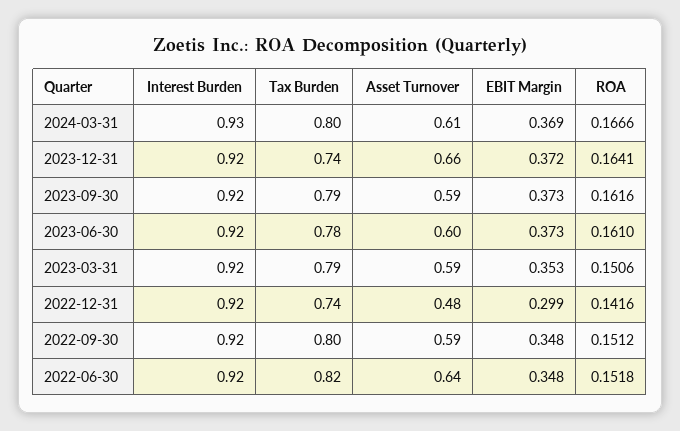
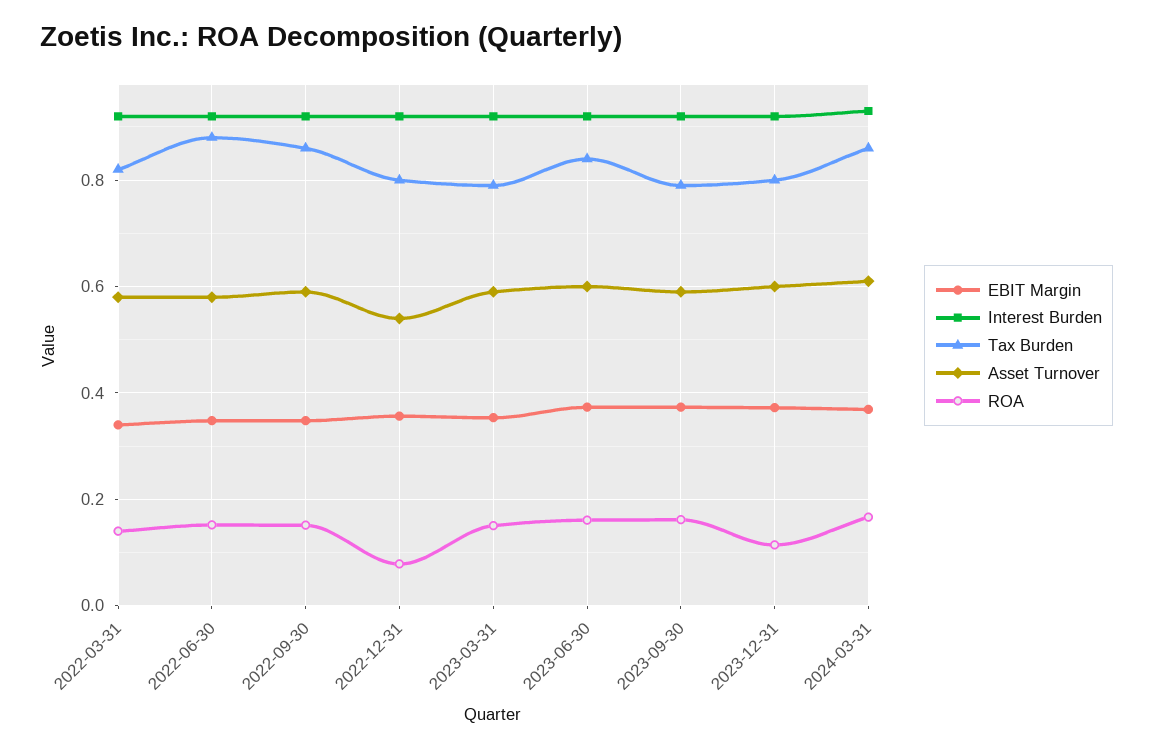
Tax Burden, 2024-03-31: 0.8 -> 0.86
Tax Burden, 2023-12-31: 0.74 -> 0.8
Asset Turnover, 2023-12-31: 0.66 -> 0.6
ROA, 2023-12-31: 0.1641 -> 0.12
Tax Burden, 2023-06-30: 0.78 -> 0.84
Tax Burden, 2022-12-31: 0.74 -> 0.8
Asset Turnover, 2022-12-31: 0.48 -> 0.54
EBIT Margin, 2022-12-31: 0.299 -> 0.36
ROA, 2022-12-31: 0.1416 -> 0.08
Tax Burden, 2022-09-30: 0.8 -> 0.86
Tax Burden, 2022-06-30: 0.82 -> 0.88
Asset Turnover, 2022-06-30: 0.64 -> 0.58
EBIT Margin, 2022-03-31: none -> 0.34
Interest Burden, 2022-03-31: none -> 0.92
Tax Burden, 2022-03-31: none -> 0.82
Asset Turnover, 2022-03-31: none -> 0.58
ROA, 2022-03-31: none -> 0.14

